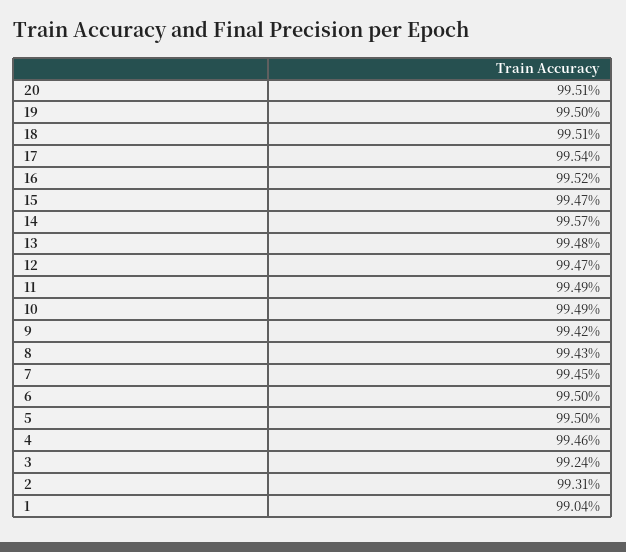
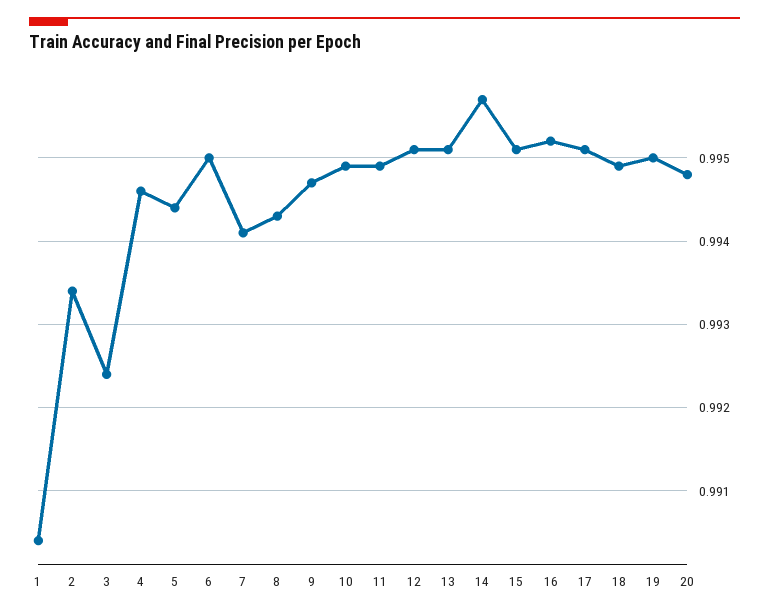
20: 0.9951 -> 0.9948
18: 0.9951 -> 0.9949
17: 0.9954 -> 0.9951
15: 0.9947 -> 0.9951
13: 0.9948 -> 0.9951
12: 0.9947 -> 0.9951
9: 0.9942 -> 0.9947
7: 0.9945 -> 0.9941
5: 0.995 -> 0.9944
2: 0.9931 -> 0.9934

